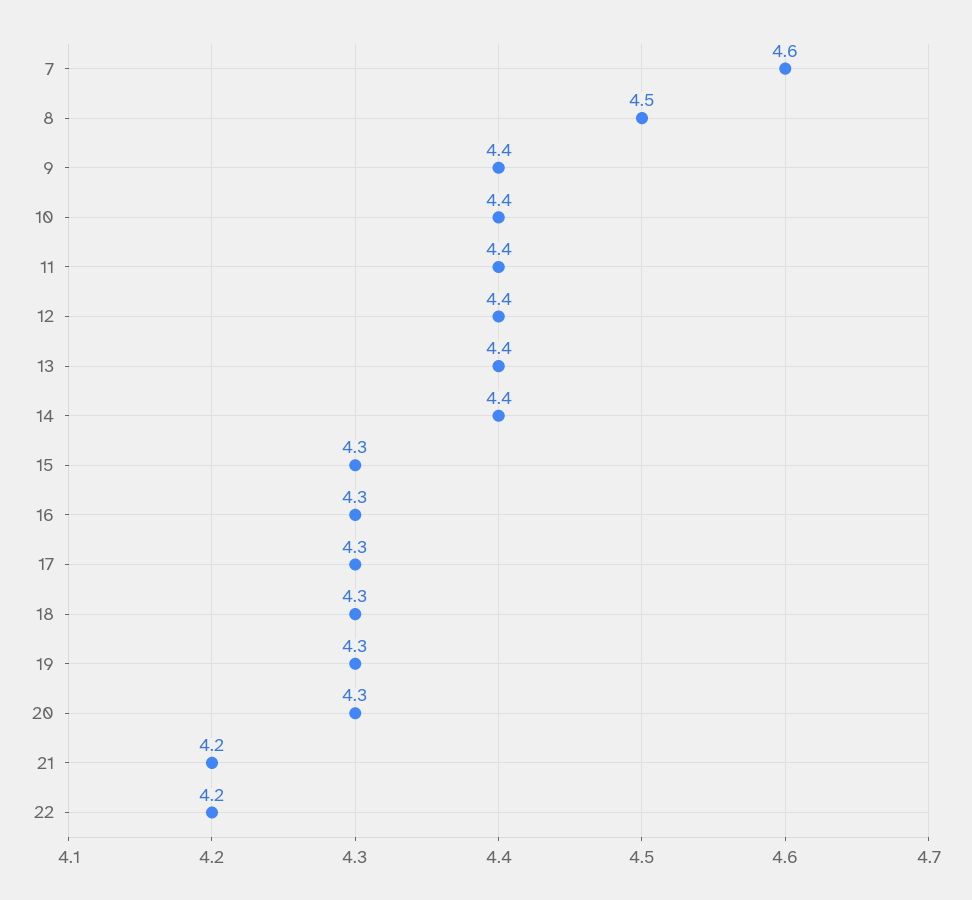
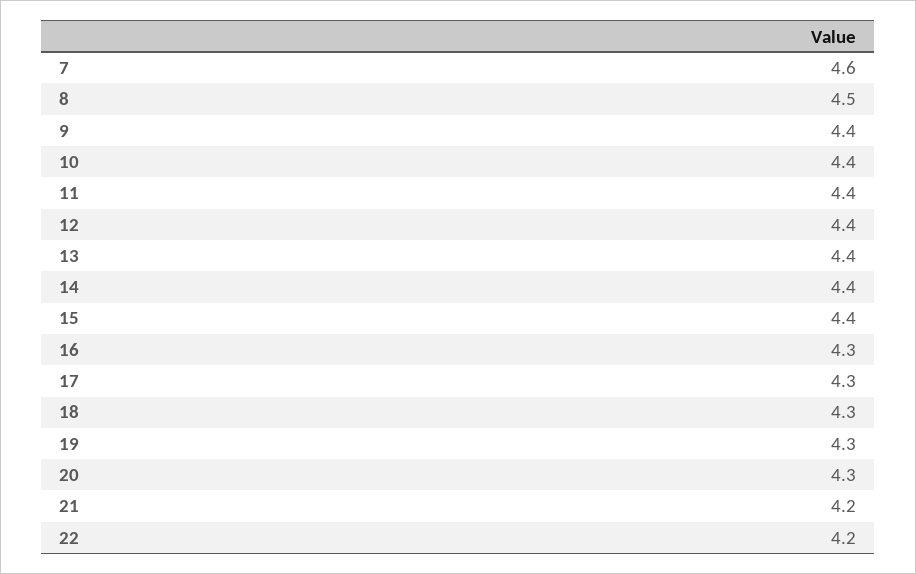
15: 4.3 -> 4.4

